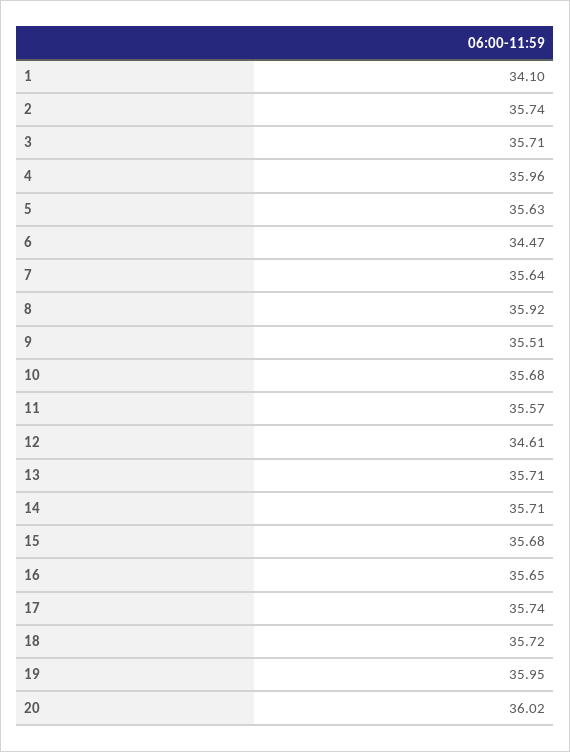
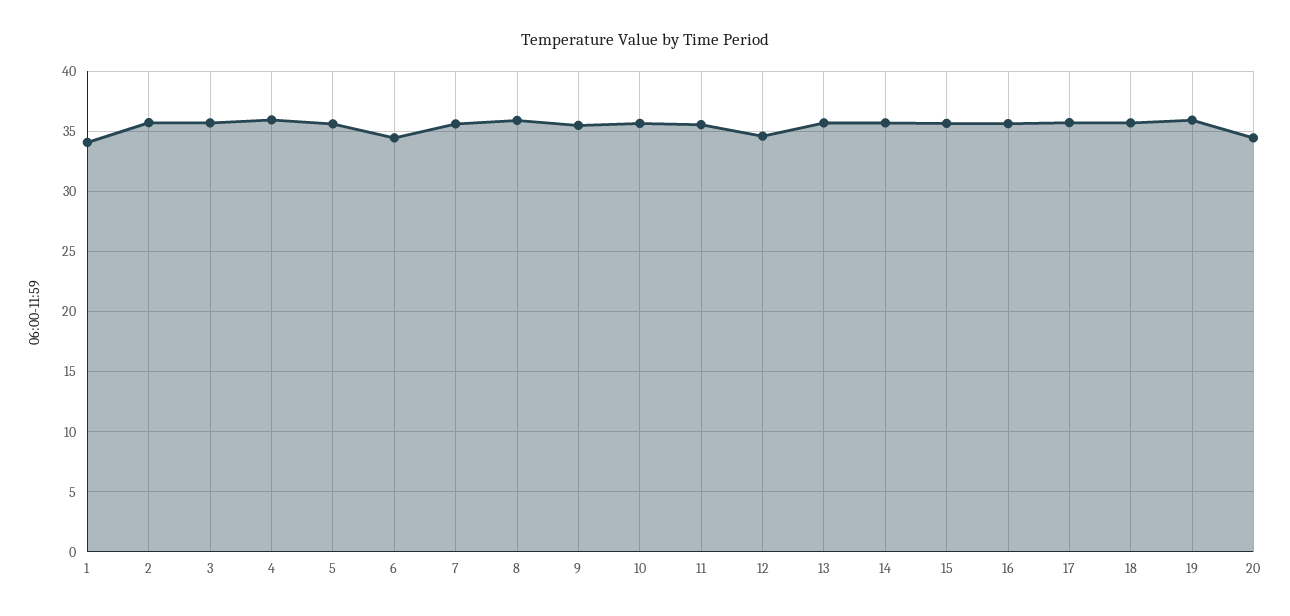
20: 36.02 -> 34.5

